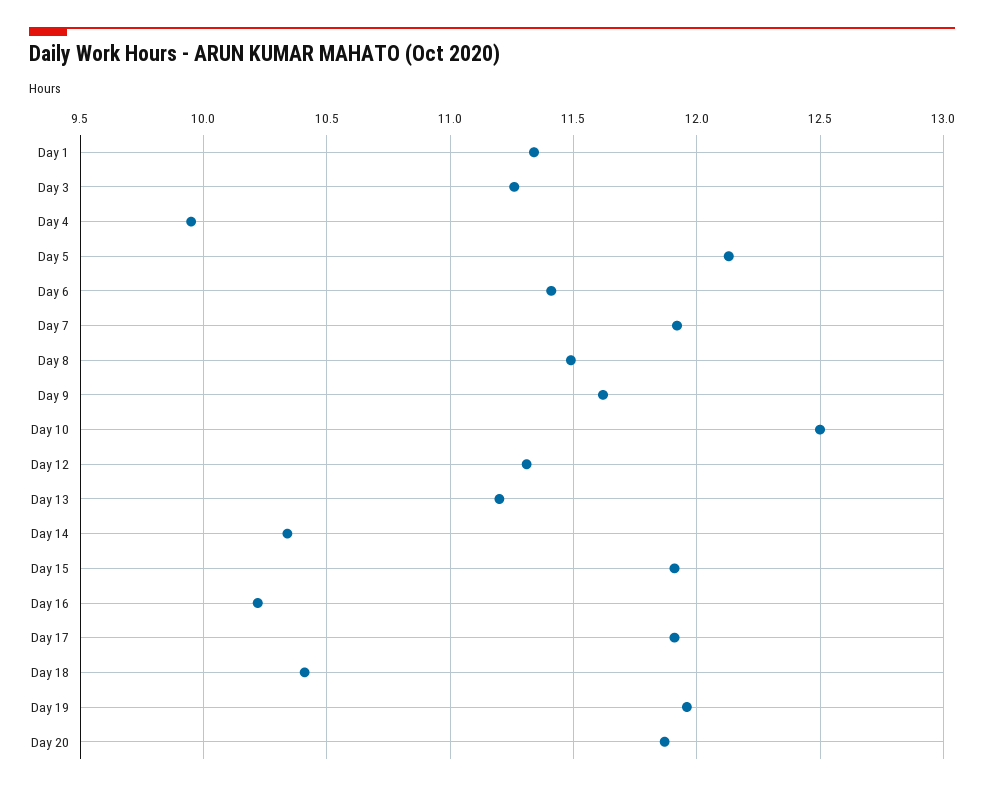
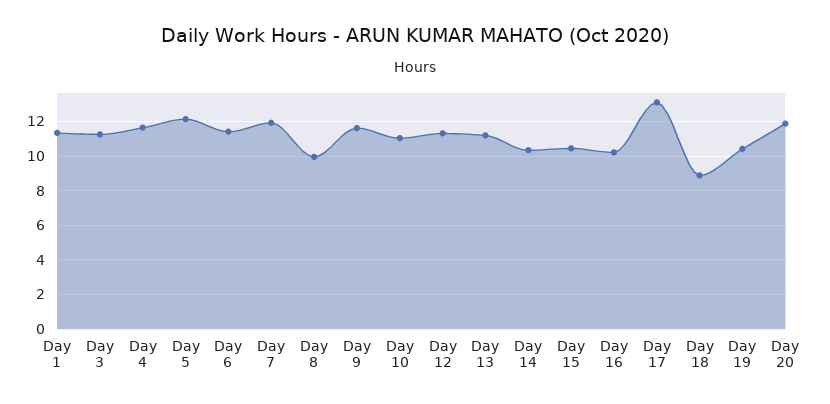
Day 4: 9.95 -> 11.5
Day 8: 11.5 -> 10
Day 10: 12.5 -> 11
Day 15: 11.9 -> 10.5
Day 17: 11.9 -> 13
Day 18: 10.4 -> 9
Day 19: 11.95 -> 10.5

